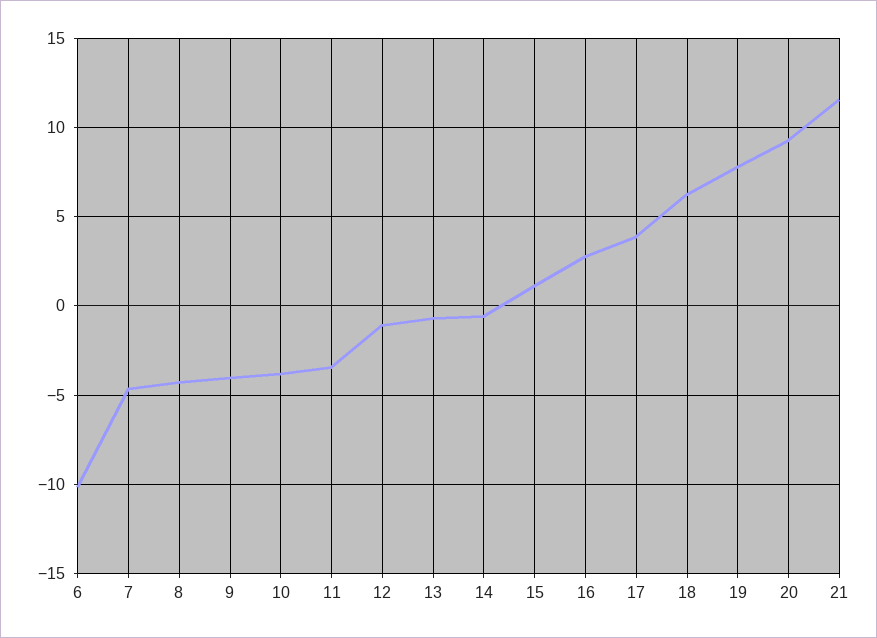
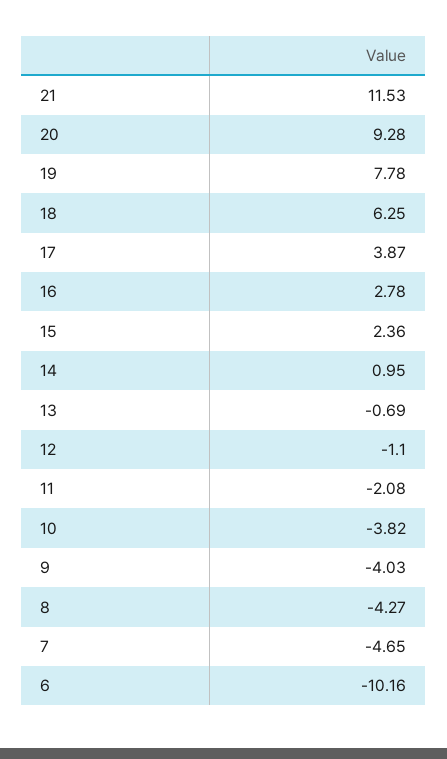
11: -3.5 -> -2.08
14: -0.5 -> 0.95
15: 1 -> 2.36

